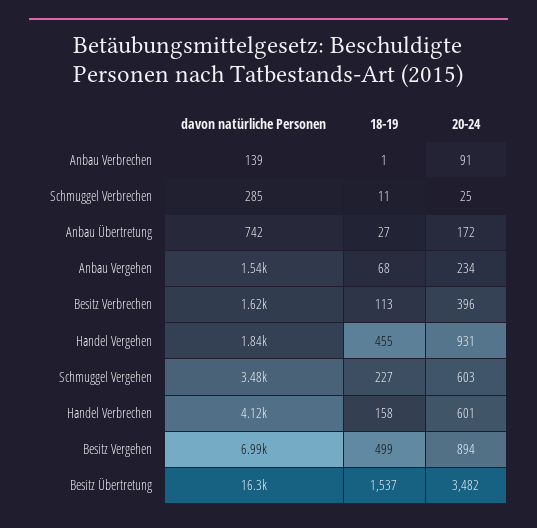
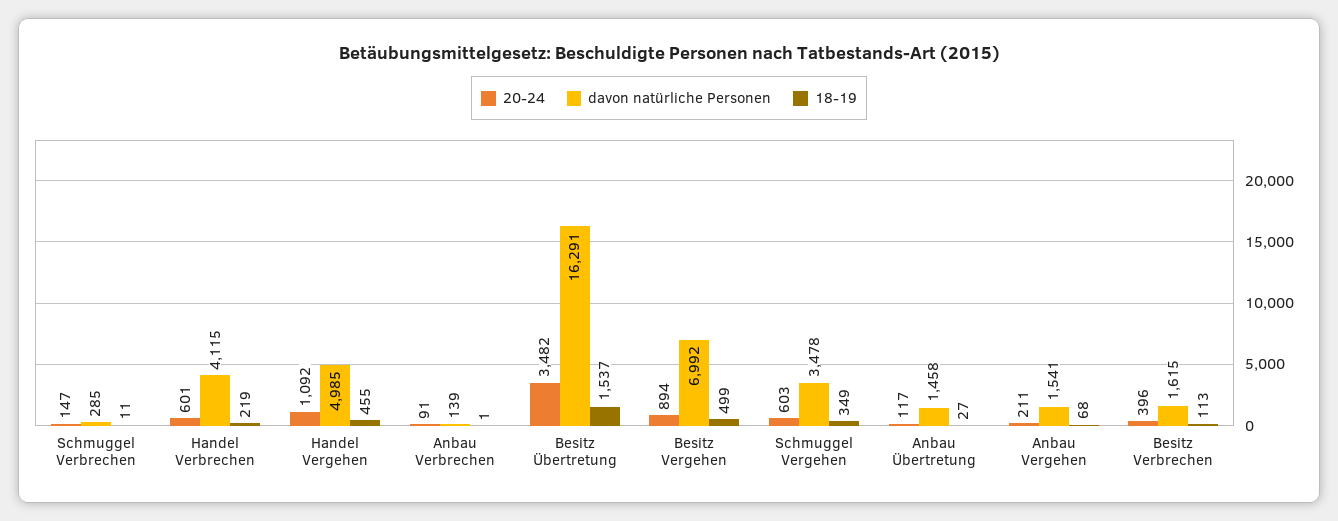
20-24, Schmuggel Verbrechen: 25 -> 147
davon natürliche Personen, Anbau Übertretung: 742 -> 1458
20-24, Anbau Übertretung: 172 -> 117
20-24, Anbau Vergehen: 234 -> 211
davon natürliche Personen, Handel Vergehen: 1840 -> 4985
20-24, Handel Vergehen: 931 -> 1092
18-19, Schmuggel Vergehen: 227 -> 349
18-19, Handel Verbrechen: 158 -> 219

